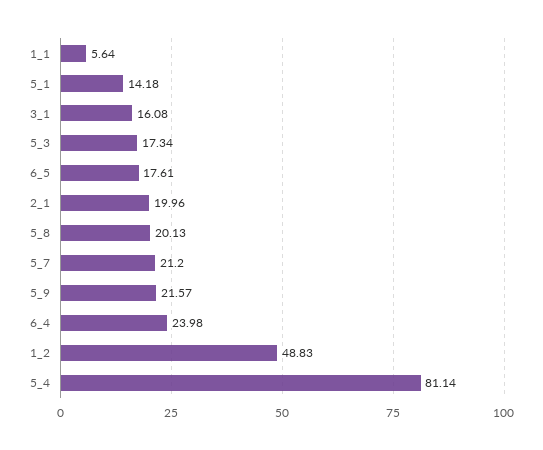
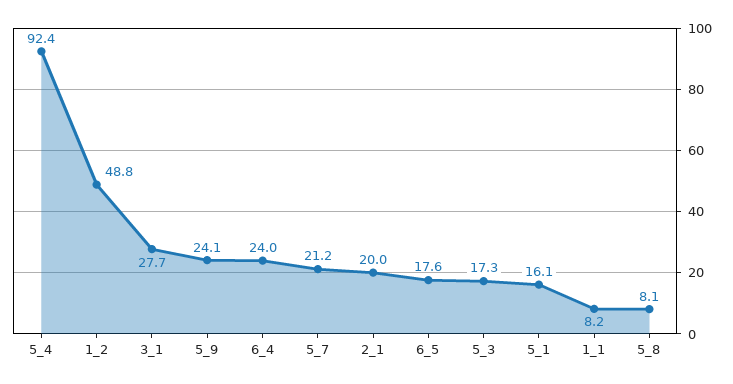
1_1: 5.64 -> 8.2
5_1: 14.18 -> 16.1
3_1: 16.08 -> 27.7
5_8: 20.13 -> 8.1
5_9: 21.57 -> 24.1
5_4: 81.14 -> 92.4

